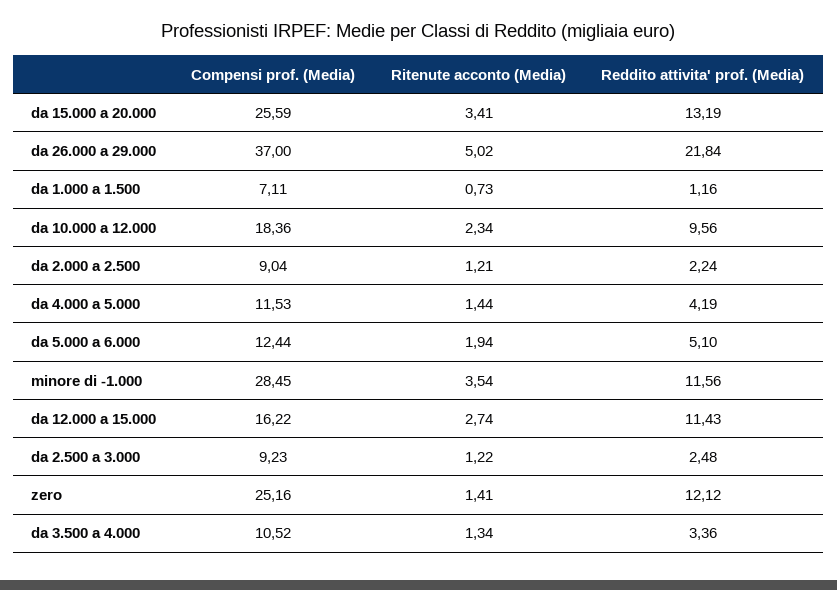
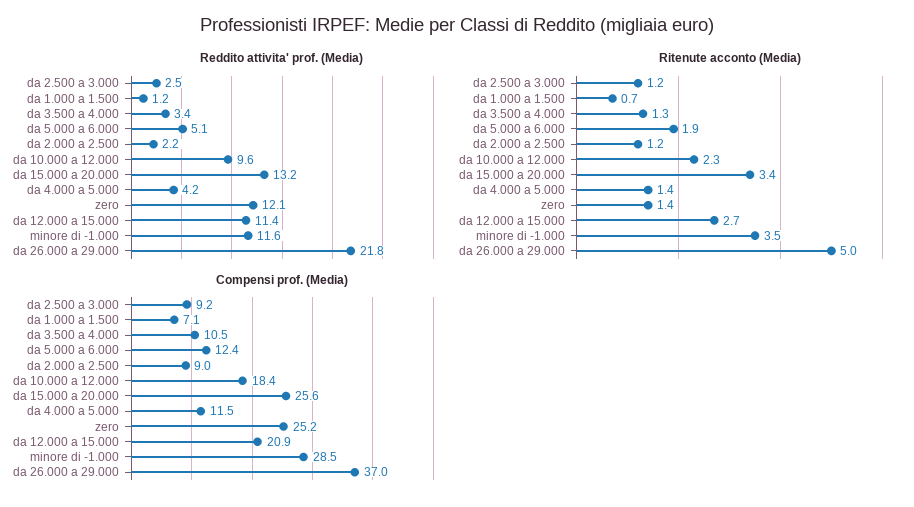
Compensi prof. (Media), da 12.000 a 15.000: 16.22 -> 20.9

